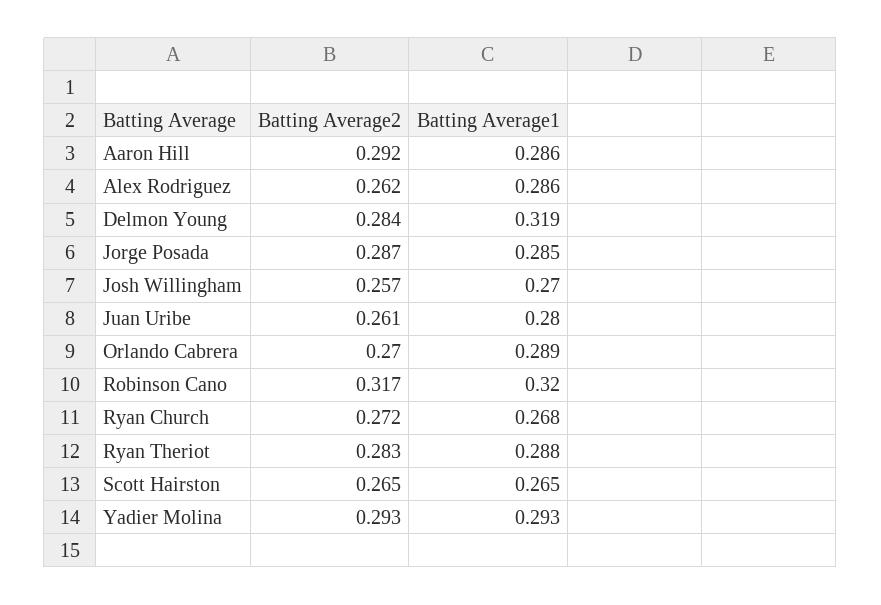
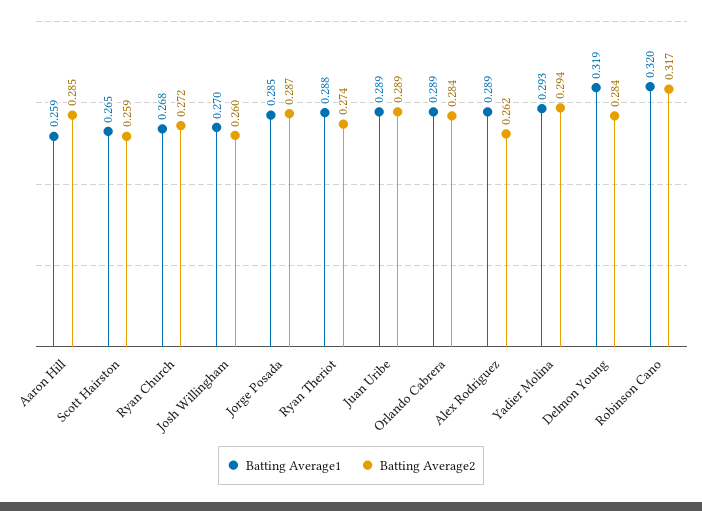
Batting Average2, Aaron Hill: 0.292 -> 0.285
Batting Average1, Aaron Hill: 0.286 -> 0.259
Batting Average1, Alex Rodriguez: 0.286 -> 0.289
Batting Average2, Josh Willingham: 0.257 -> 0.26
Batting Average2, Juan Uribe: 0.261 -> 0.289
Batting Average1, Juan Uribe: 0.28 -> 0.289
Batting Average2, Orlando Cabrera: 0.27 -> 0.284
Batting Average2, Ryan Theriot: 0.283 -> 0.274
Batting Average2, Scott Hairston: 0.265 -> 0.259
Batting Average2, Yadier Molina: 0.293 -> 0.294

